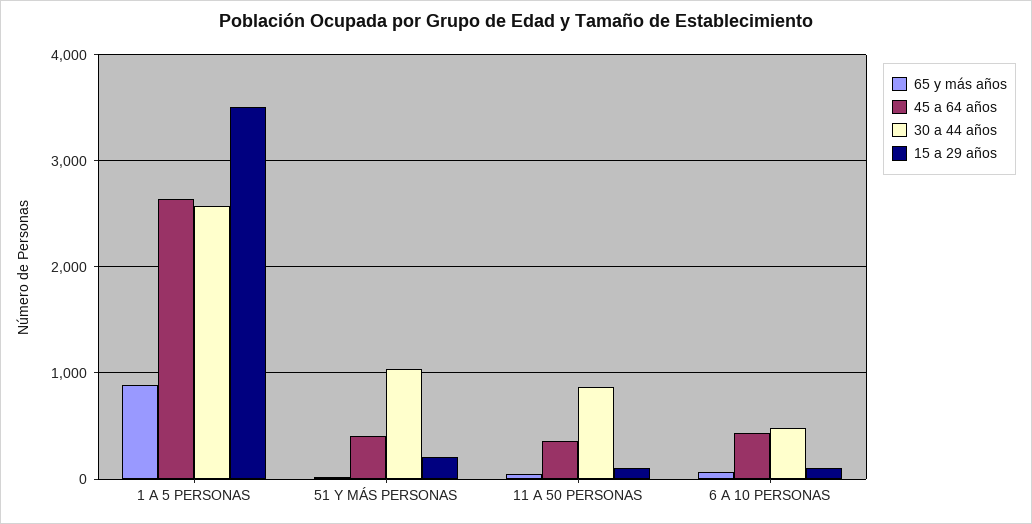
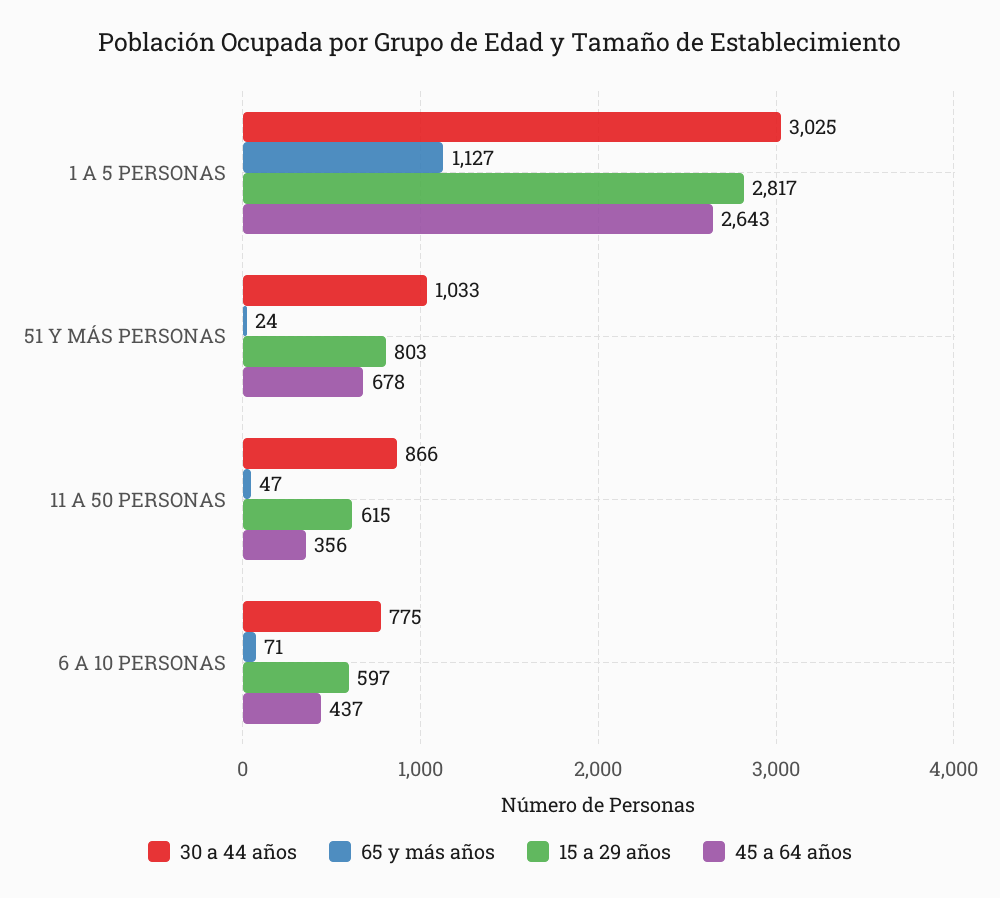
65 y más años, 1 A 5 PERSONAS: 900 -> 1127
30 a 44 años, 1 A 5 PERSONAS: 2600 -> 3025
15 a 29 años, 1 A 5 PERSONAS: 3500 -> 2817
45 a 64 años, 51 Y MÁS PERSONAS: 400 -> 678
15 a 29 años, 51 Y MÁS PERSONAS: 200 -> 803
15 a 29 años, 11 A 50 PERSONAS: 100 -> 615
30 a 44 años, 6 A 10 PERSONAS: 500 -> 775
15 a 29 años, 6 A 10 PERSONAS: 100 -> 597

